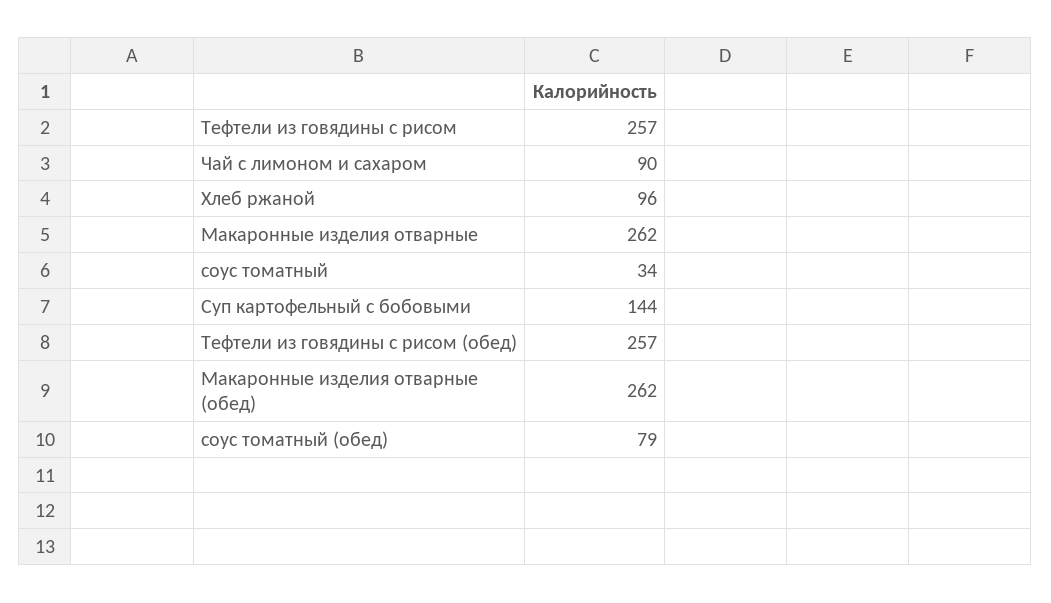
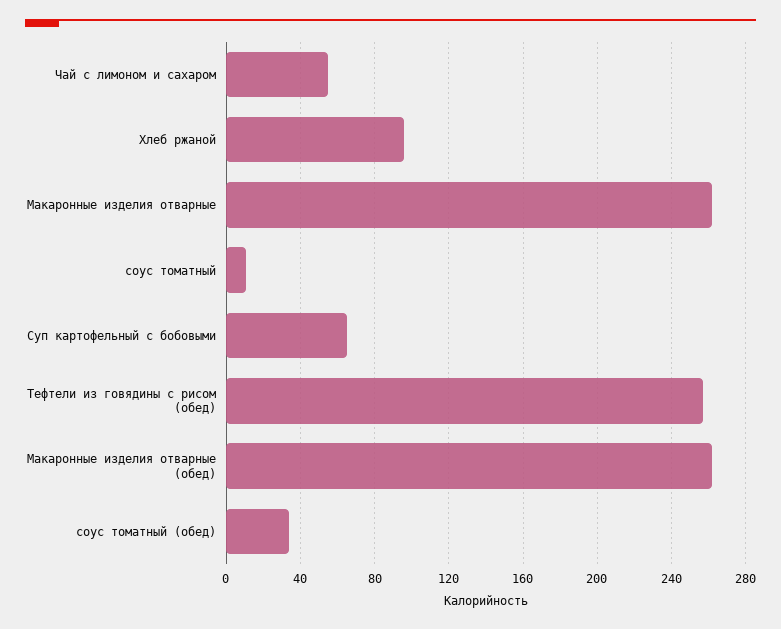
Тефтели из говядины с рисом: 257 -> none
Чай с лимоном и сахаром: 90 -> 55
соус томатный: 34 -> 10
Суп картофельный с бобовыми: 144 -> 65
соус томатный (обед): 79 -> 35

